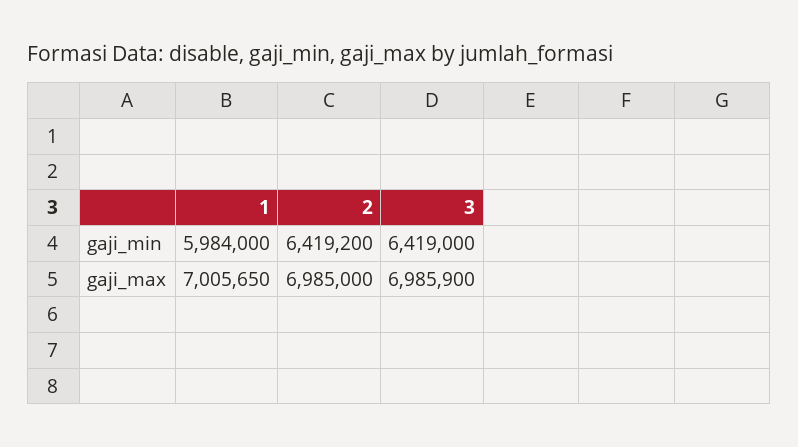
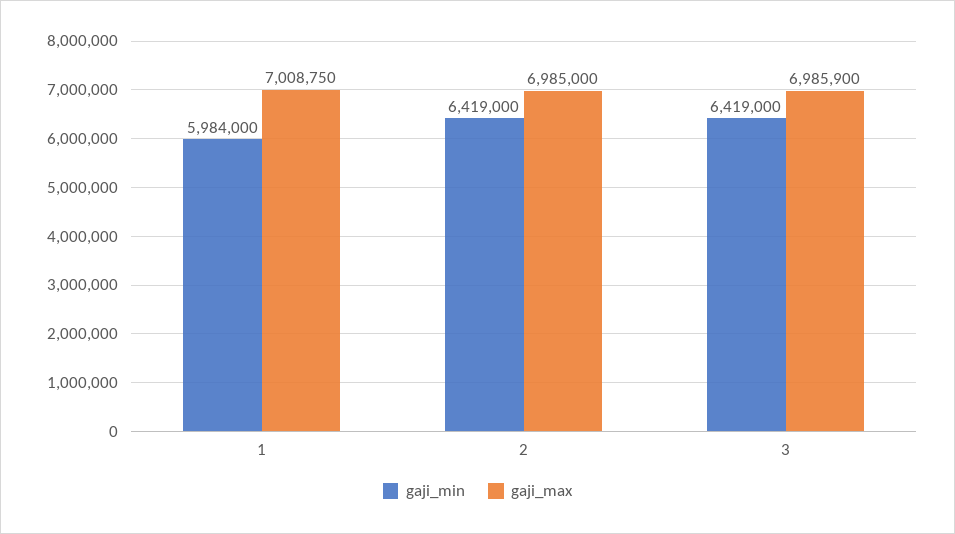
gaji_min, 2: 6419200 -> 6419000
gaji_max, 1: 7005650 -> 7008750

